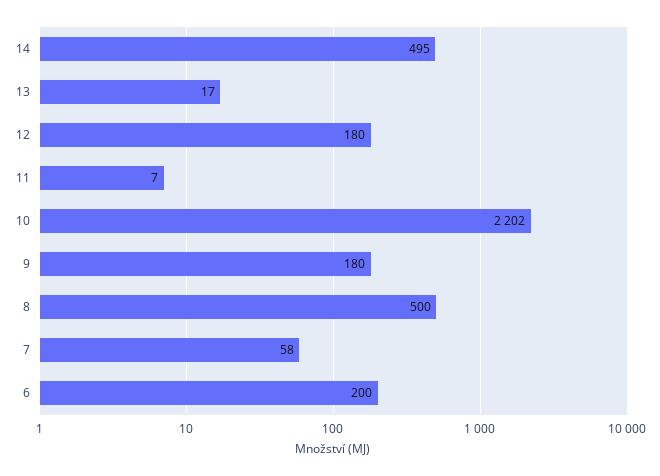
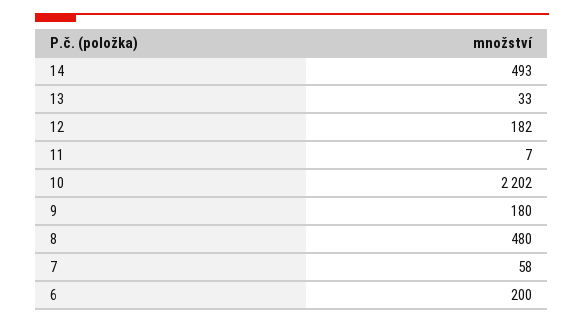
14: 495 -> 493
13: 17 -> 33
12: 180 -> 182
8: 500 -> 480

